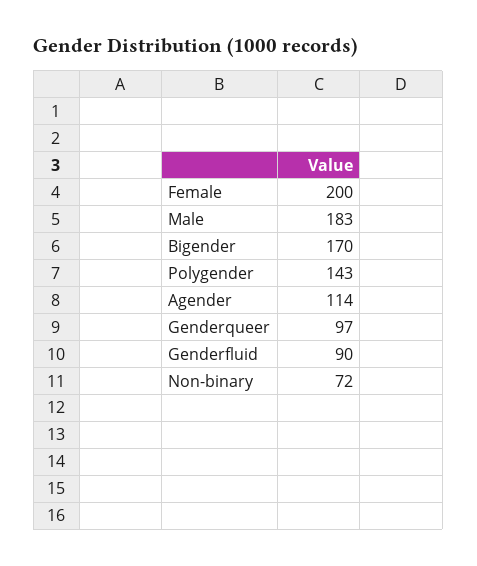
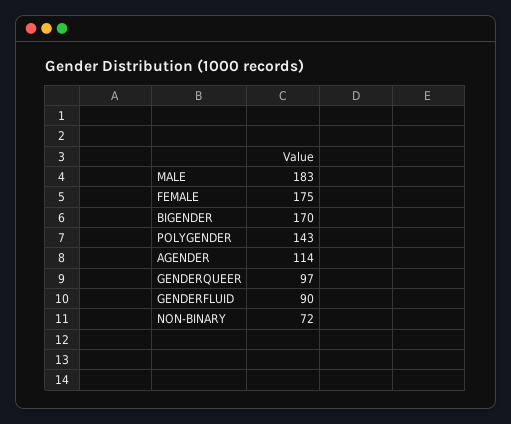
Female: 200 -> 175

